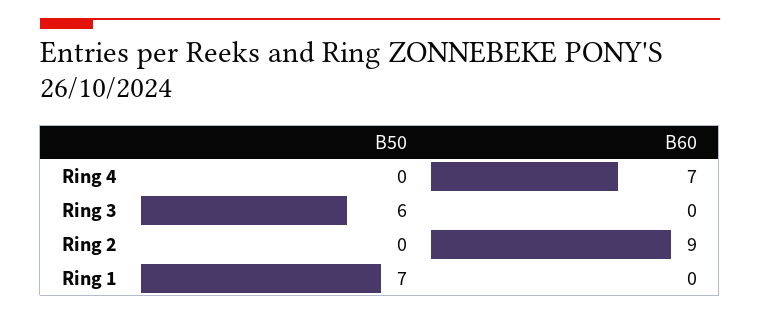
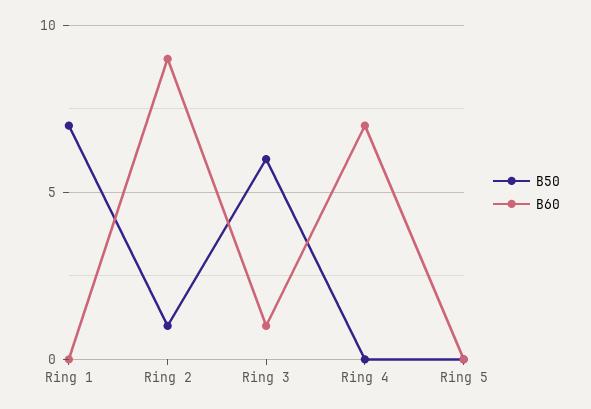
B60, Ring 3: 0 -> 1
B50, Ring 2: 0 -> 1
B50, Ring 5: none -> 0
B60, Ring 5: none -> 0

